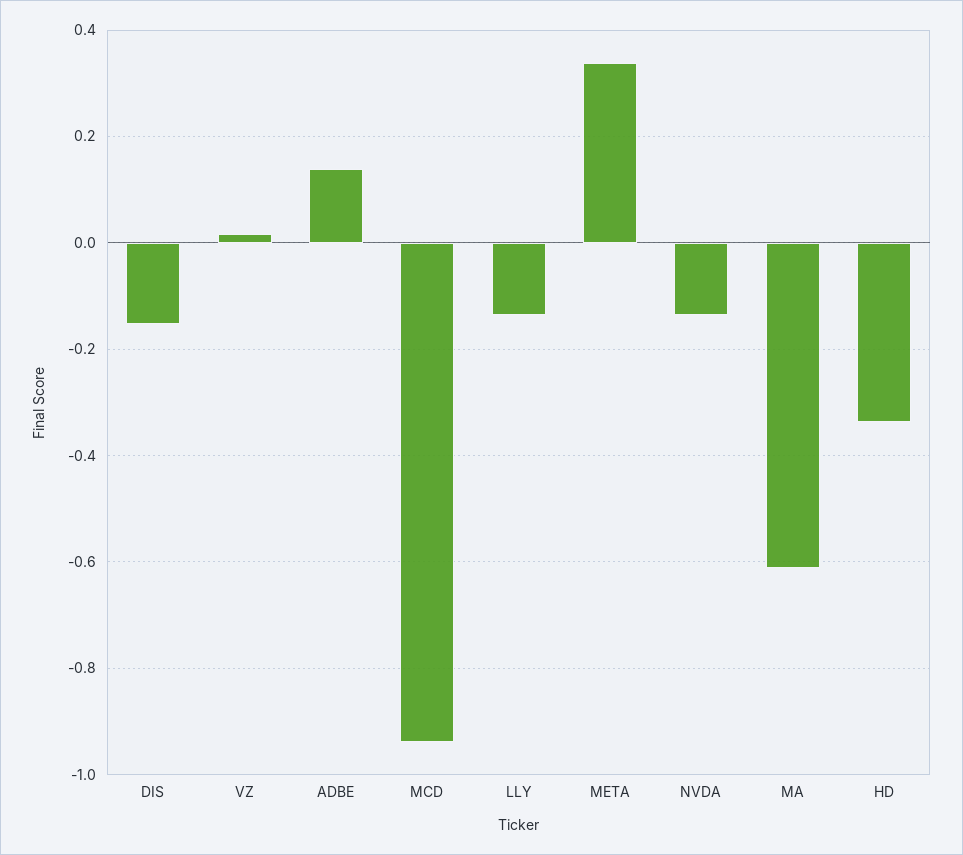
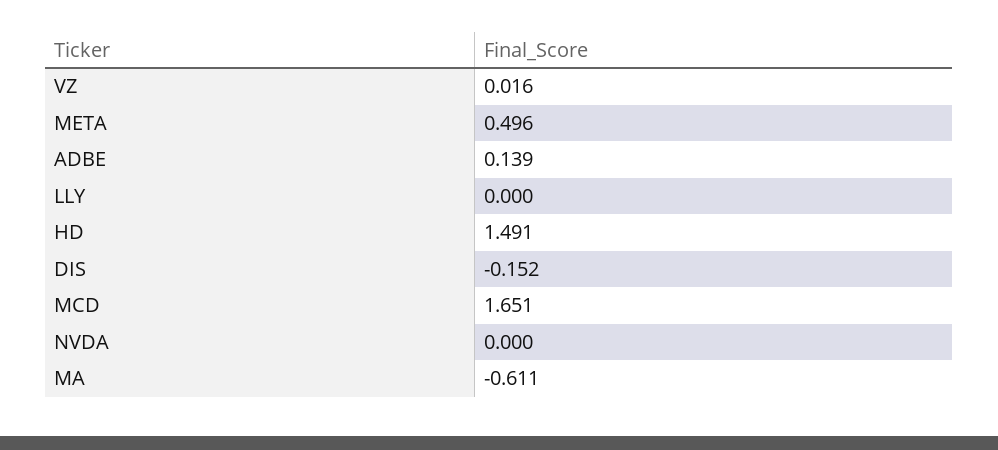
MCD: -0.94 -> 1.651
LLY: -0.14 -> 0
META: 0.34 -> 0.496
NVDA: -0.14 -> 0
HD: -0.34 -> 1.491

